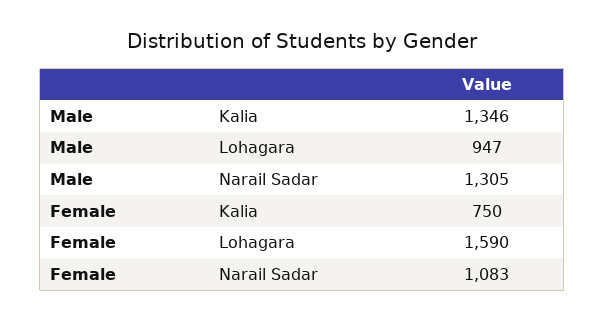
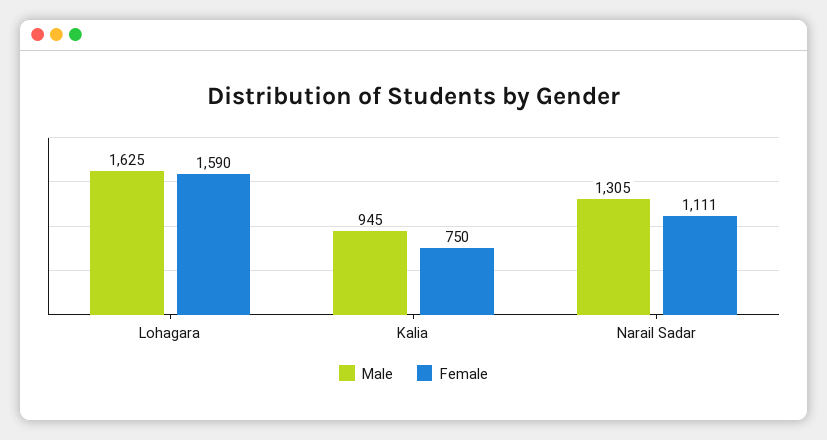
Male, Kalia: 1346 -> 945
Male, Lohagara: 947 -> 1625
Female, Narail Sadar: 1083 -> 1111

